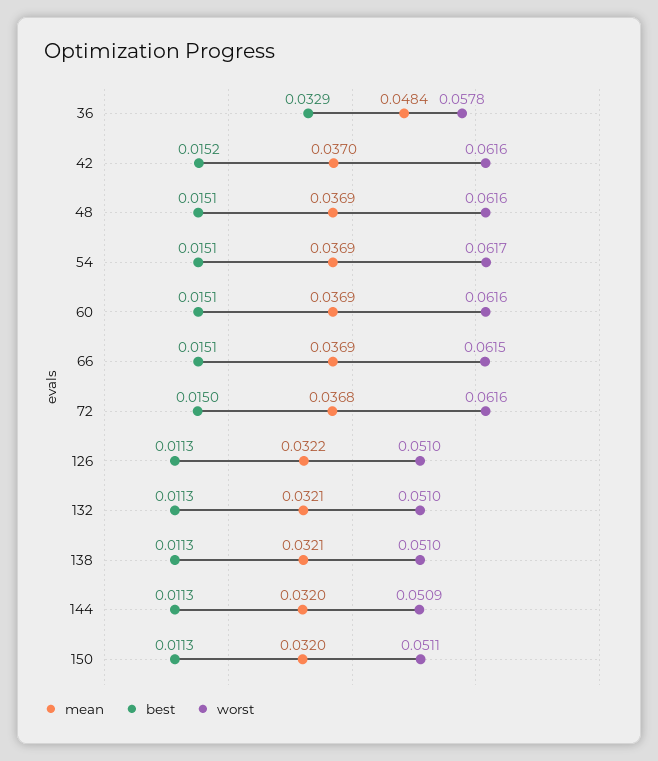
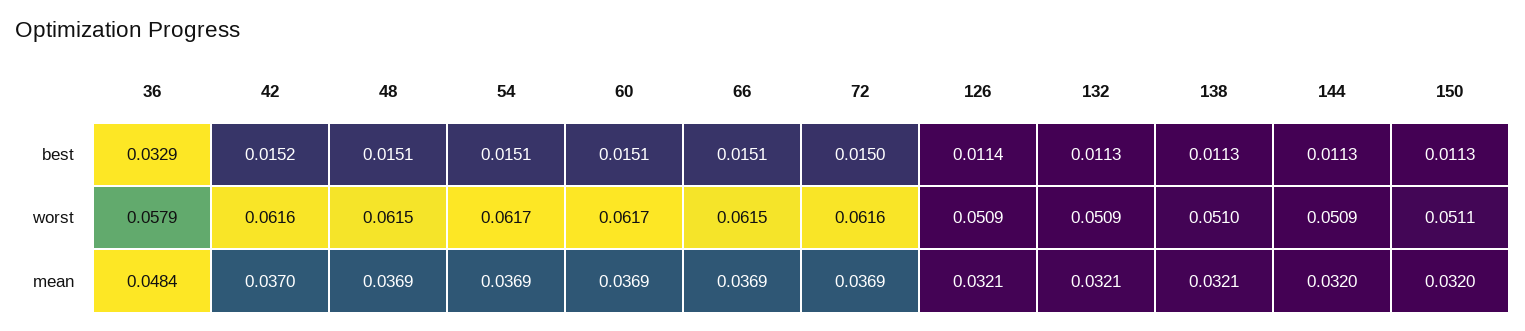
worst, 36: 0.0578 -> 0.0579
worst, 48: 0.0616 -> 0.0615
worst, 60: 0.0616 -> 0.0617
mean, 72: 0.0368 -> 0.0369
mean, 126: 0.0322 -> 0.0321
best, 126: 0.0113 -> 0.0114
worst, 126: 0.051 -> 0.0509
worst, 132: 0.051 -> 0.0509

